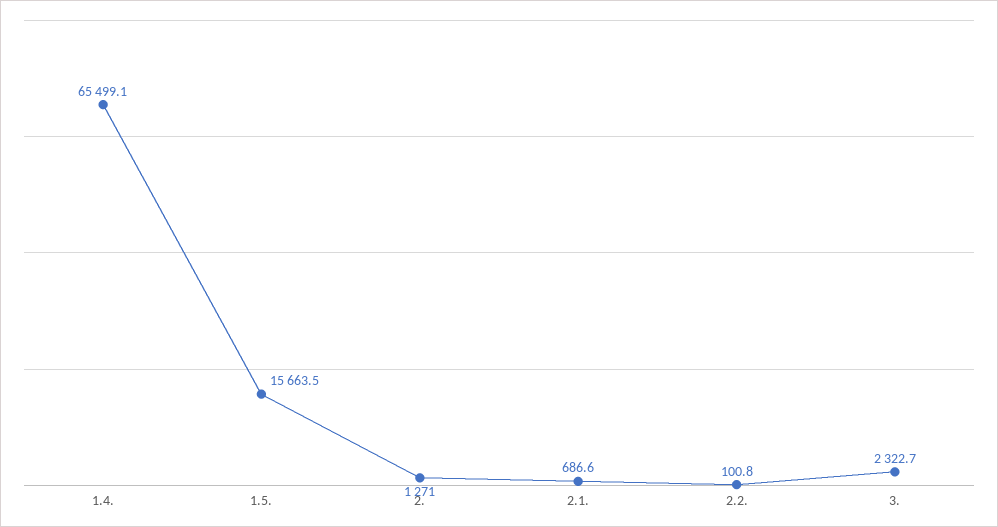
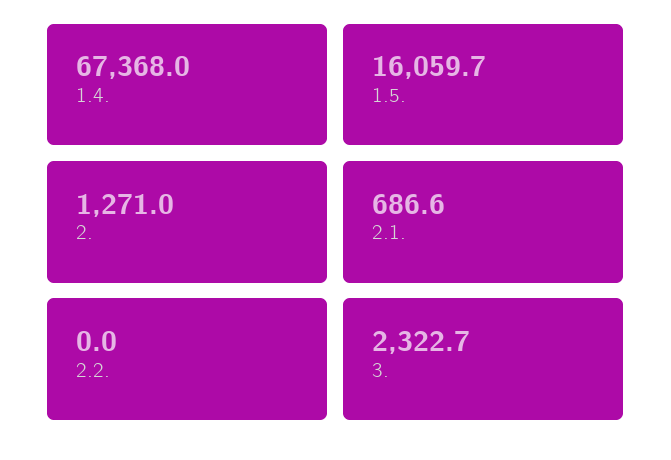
1.4.: 65499.1 -> 67368
1.5.: 15663.5 -> 16059.7
2.2.: 100.8 -> 0

